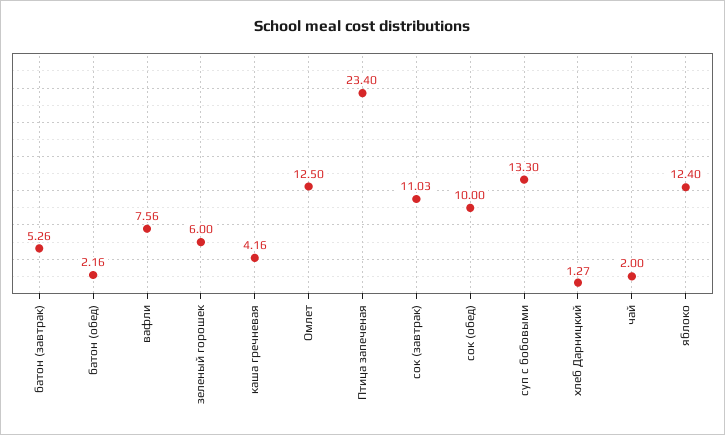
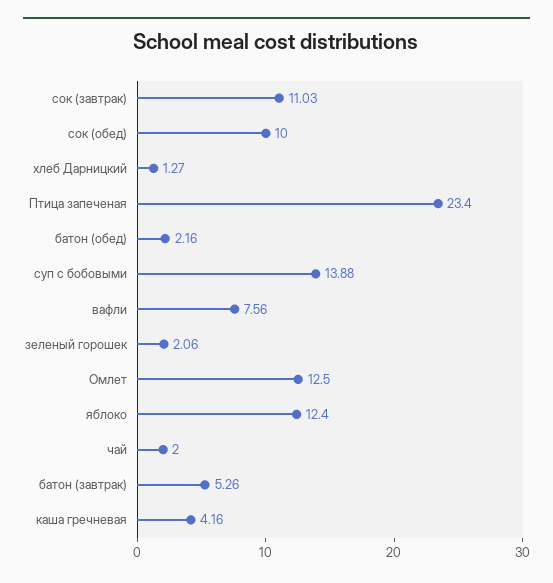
зеленый горошек: 6 -> 2.06
суп с бобовыми: 13.3 -> 13.88

